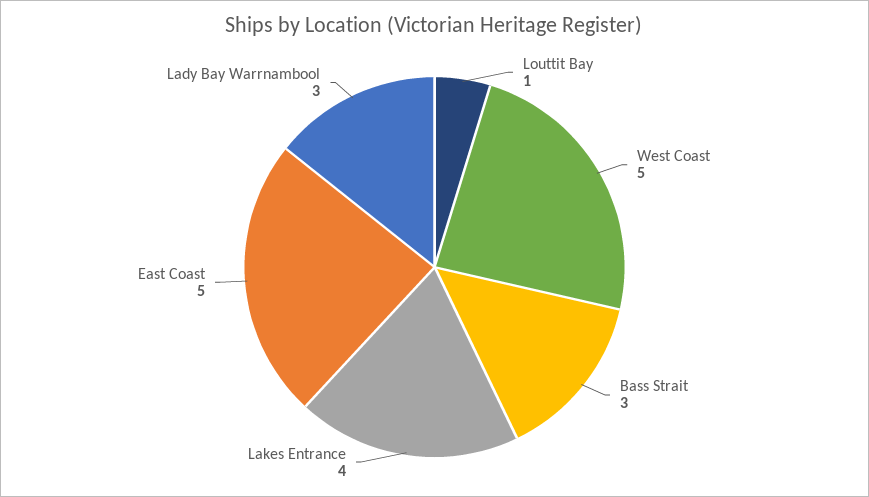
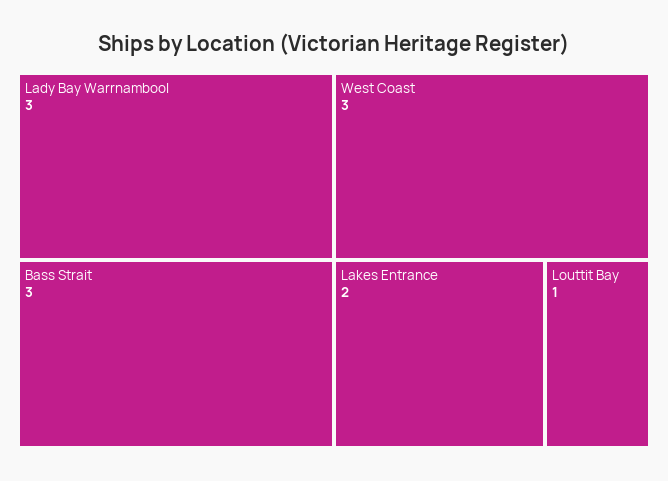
West Coast: 5 -> 3
Lakes Entrance: 4 -> 2
East Coast: 5 -> none

